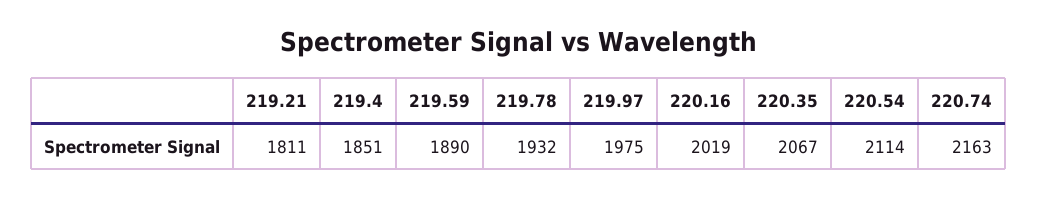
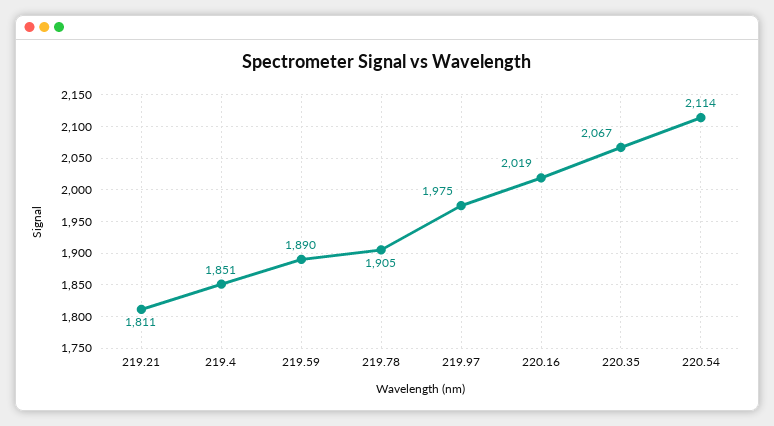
219.78: 1932 -> 1905
220.74: 2163 -> none

